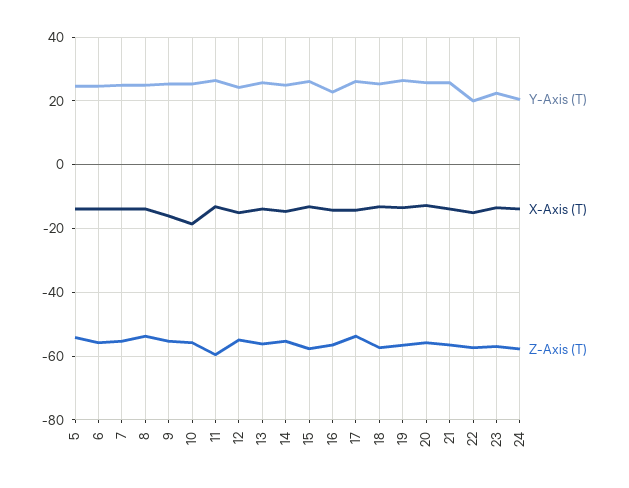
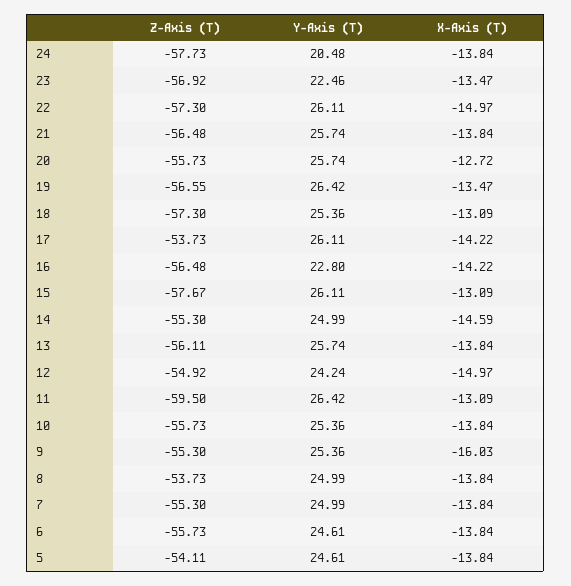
X-Axis (T), 10: -18 -> -13.84
Y-Axis (T), 22: 20 -> 26.11

